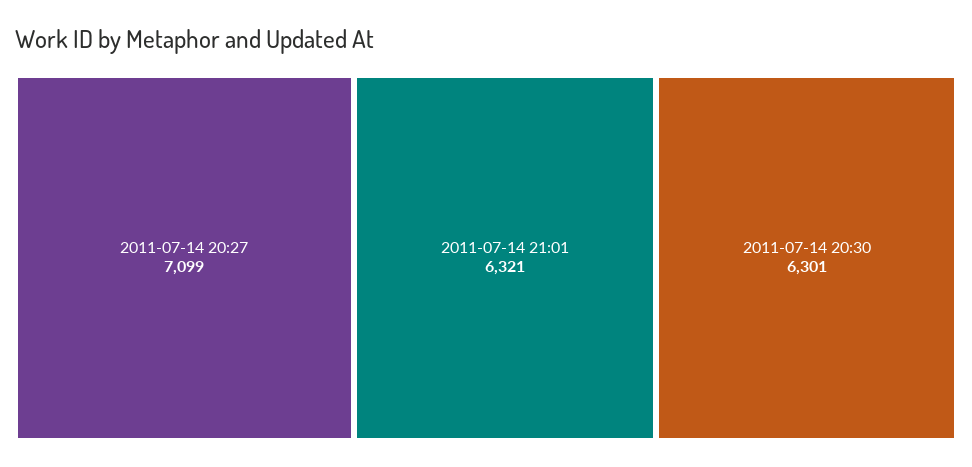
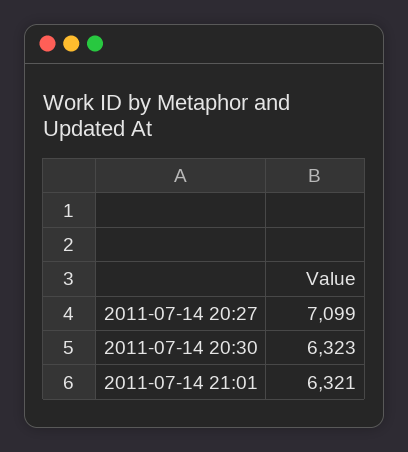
2011-07-14 20:30: 6301 -> 6323

